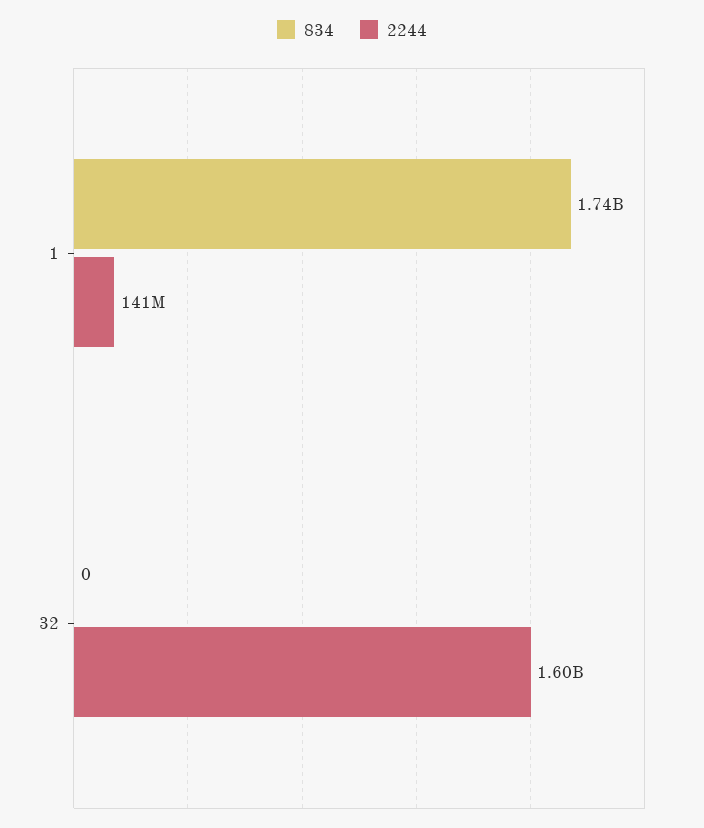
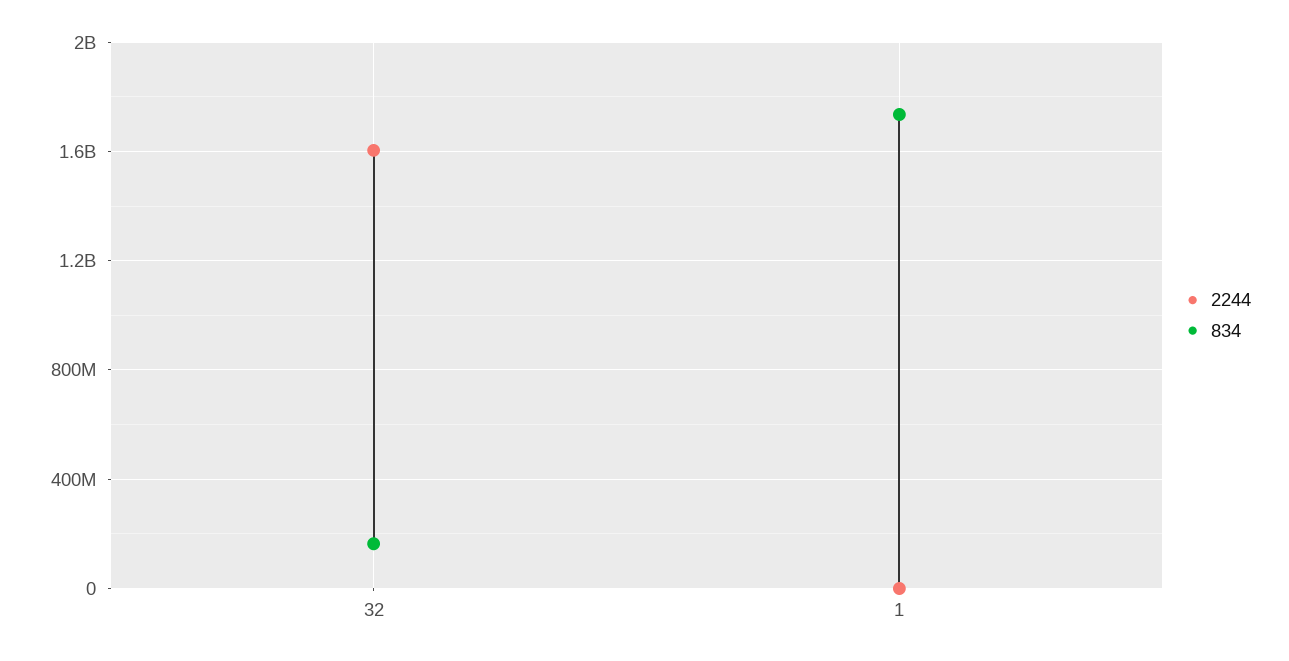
2244, 1: 141000000 -> 0
834, 32: 0 -> 150000000

